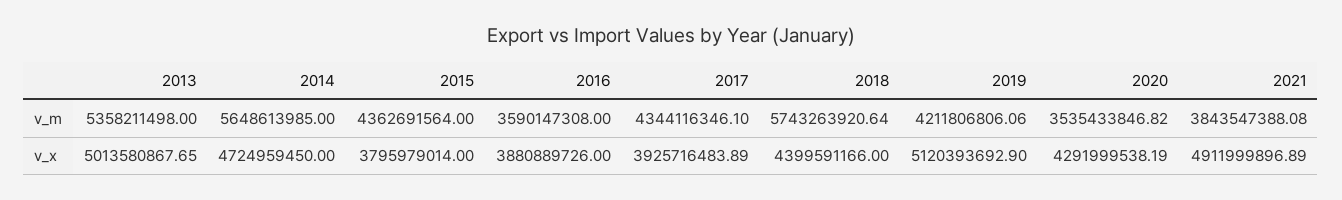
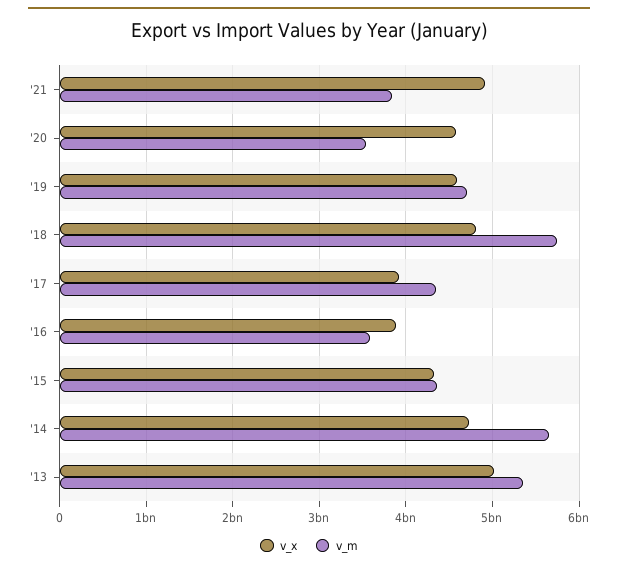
v_m, 2019: 4211806806.06 -> 4700000000
v_x, 2015: 3795979014 -> 4300000000
v_x, 2018: 4399591166 -> 4800000000
v_x, 2019: 5120393692.9 -> 4600000000
v_x, 2020: 4291999538.19 -> 4600000000

